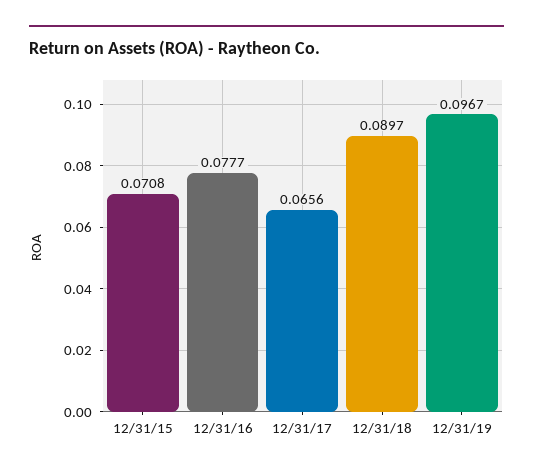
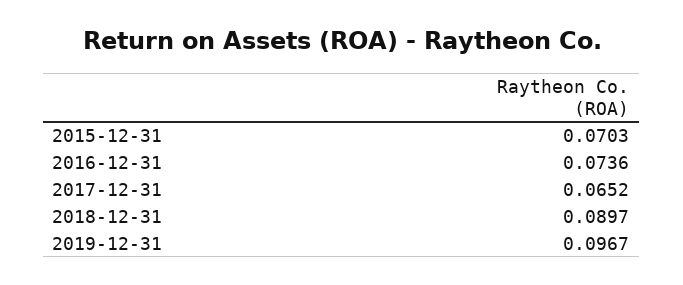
12/31/15: 0.0708 -> 0.0703
12/31/16: 0.0777 -> 0.0736
12/31/17: 0.0656 -> 0.0652

